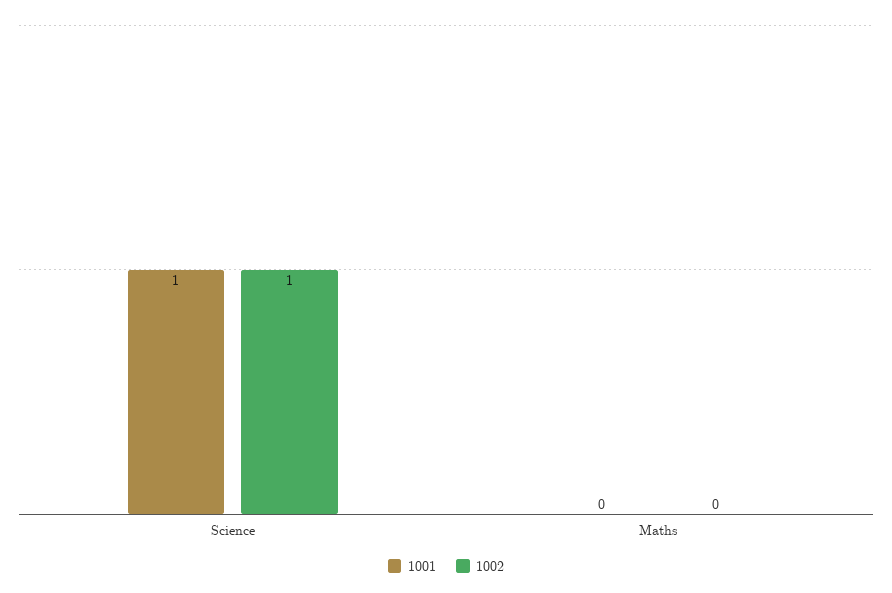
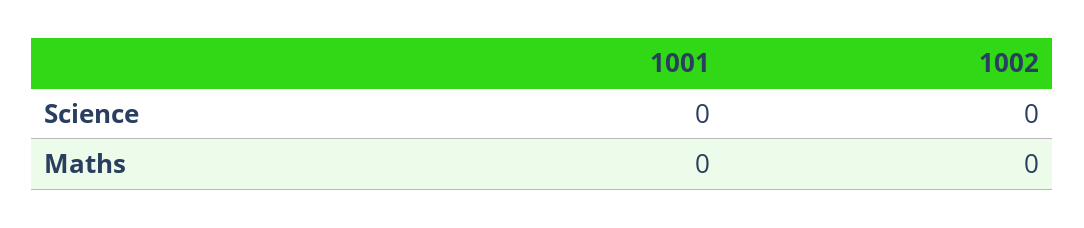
1001, Science: 1 -> 0
1002, Science: 1 -> 0

